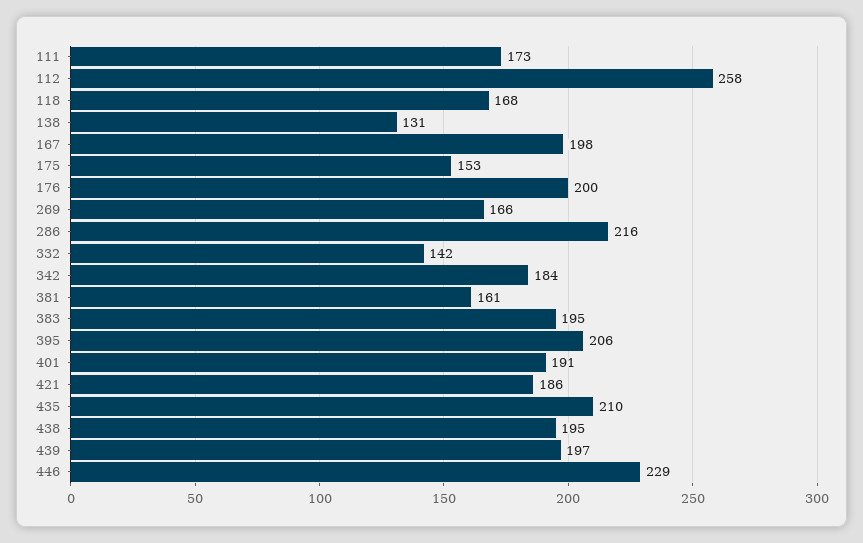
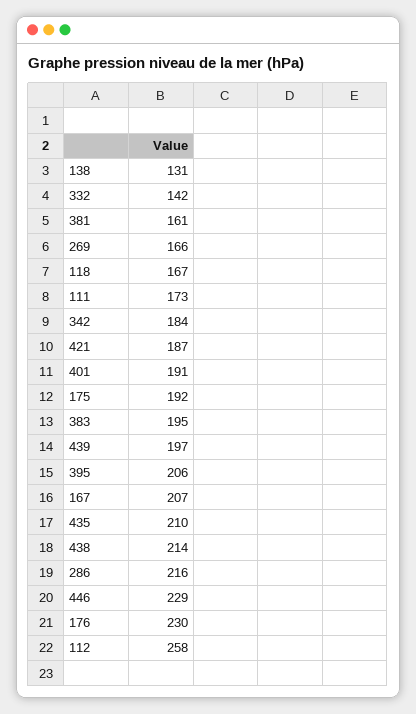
118: 168 -> 167
167: 198 -> 207
175: 153 -> 192
176: 200 -> 230
421: 186 -> 187
438: 195 -> 214

